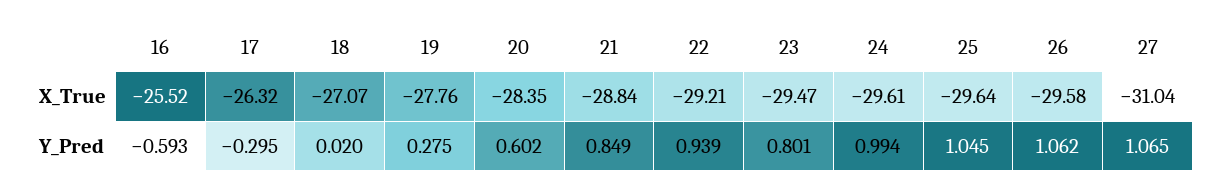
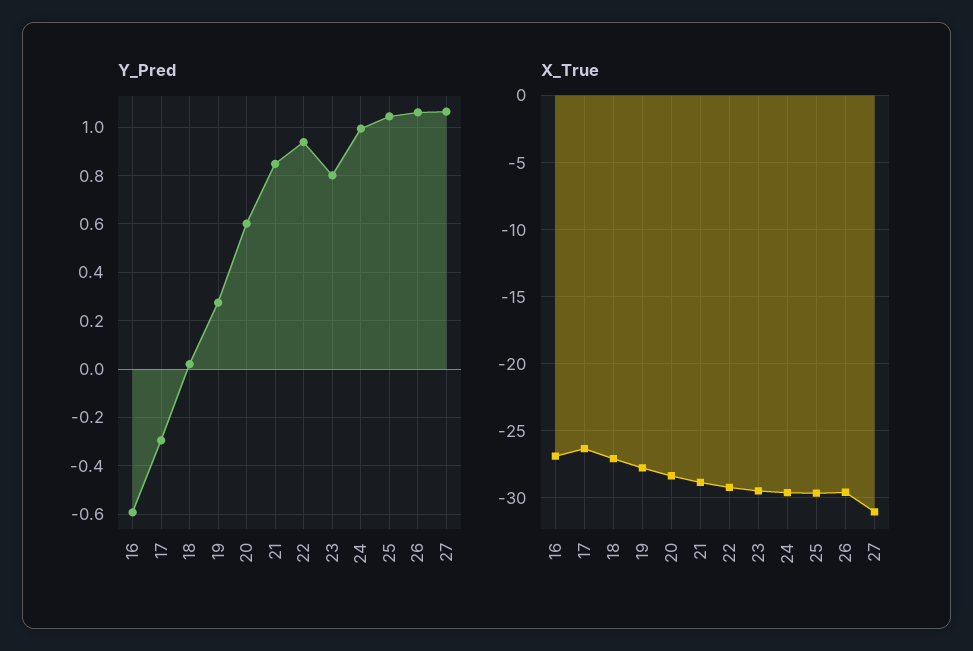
X_True, 16: -25.52 -> -27

